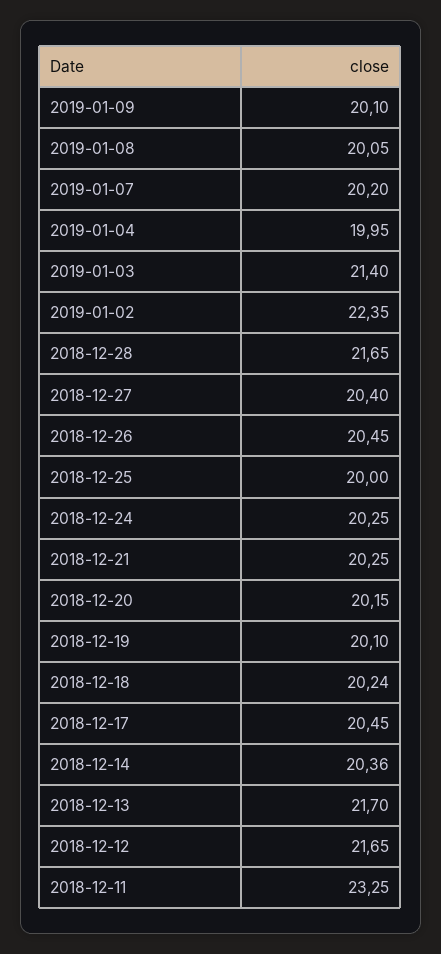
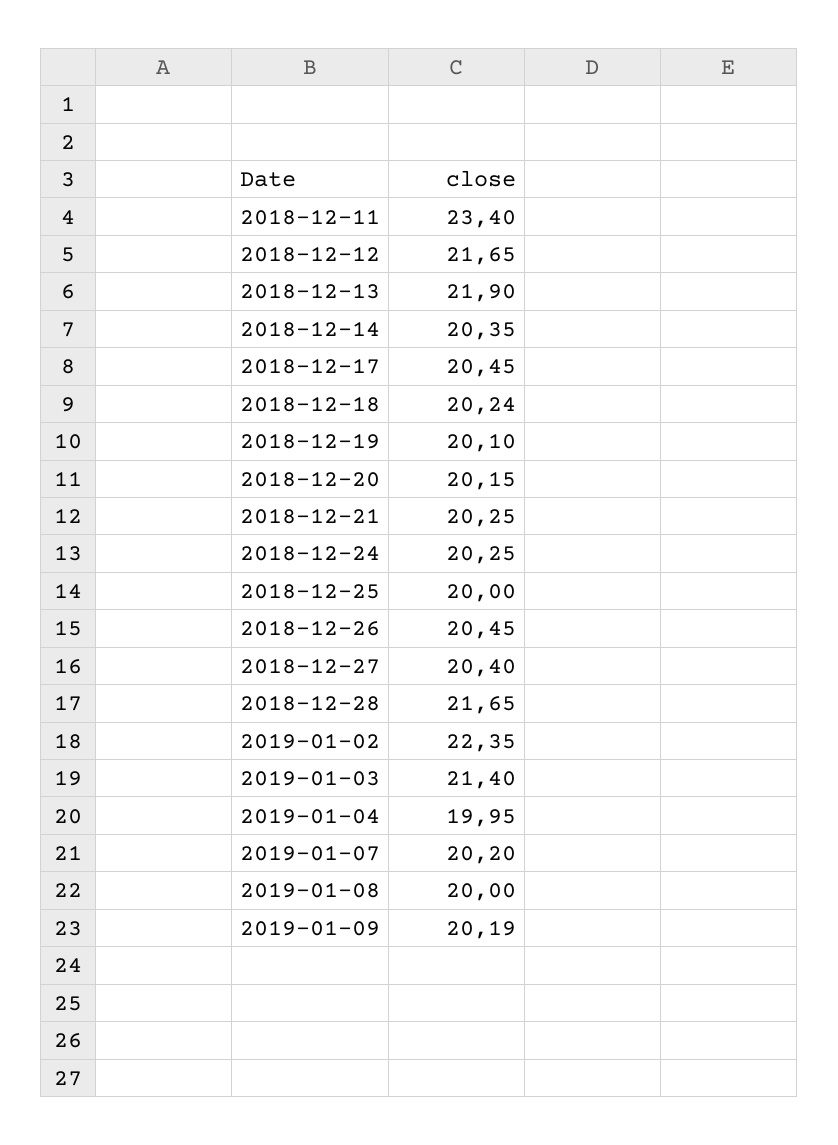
2019-01-09: 20.1 -> 20.19
2019-01-08: 20.05 -> 20
2018-12-14: 20.36 -> 20.35
2018-12-13: 21.7 -> 21.9
2018-12-11: 23.25 -> 23.4

